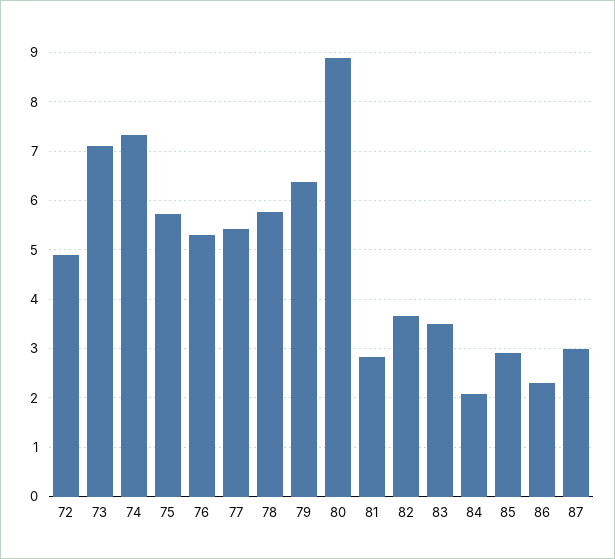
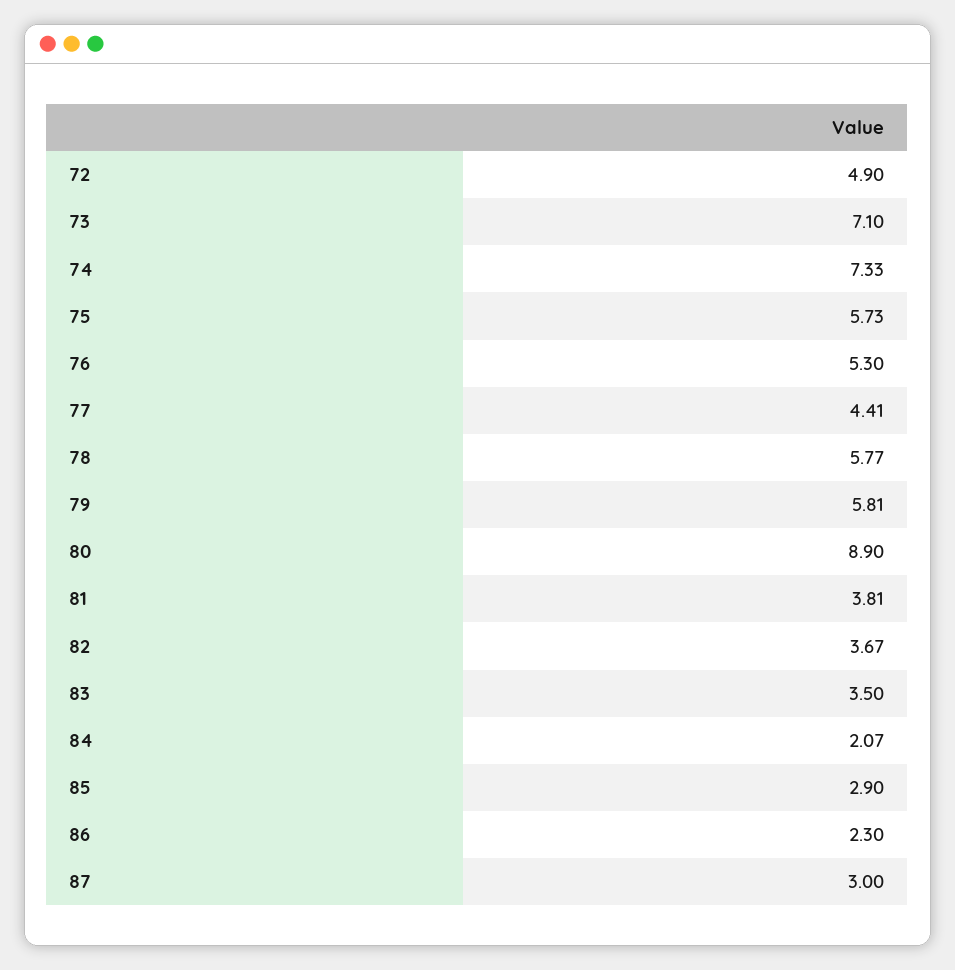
77: 5.4 -> 4.41
79: 6.4 -> 5.81
81: 2.8 -> 3.81

